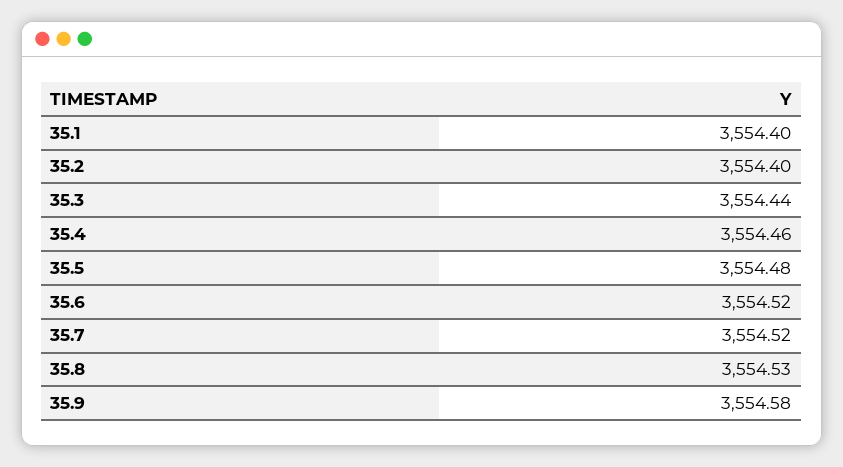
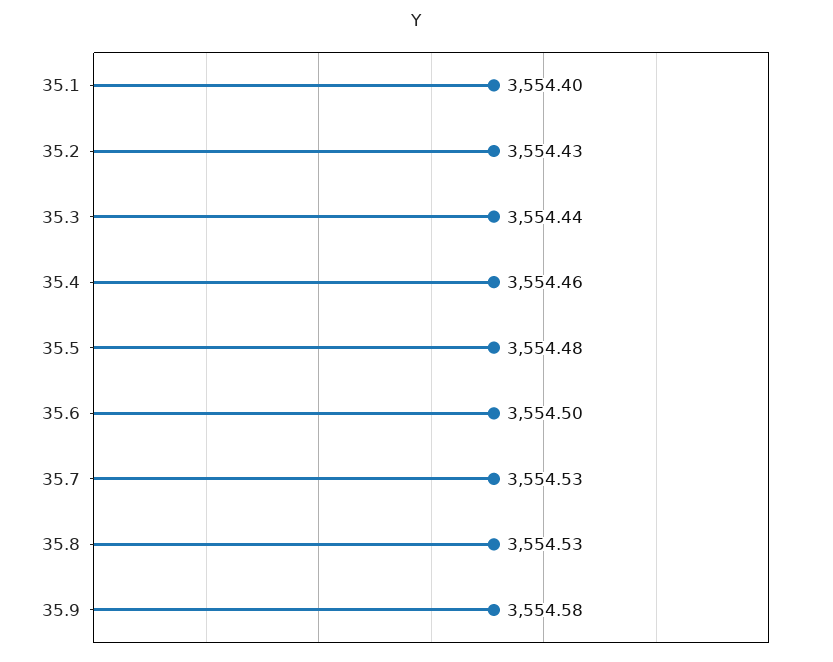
35.2: 3554.4 -> 3554.43
35.6: 3554.52 -> 3554.5
35.7: 3554.52 -> 3554.53

